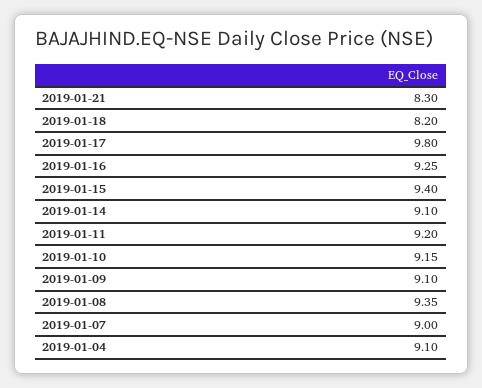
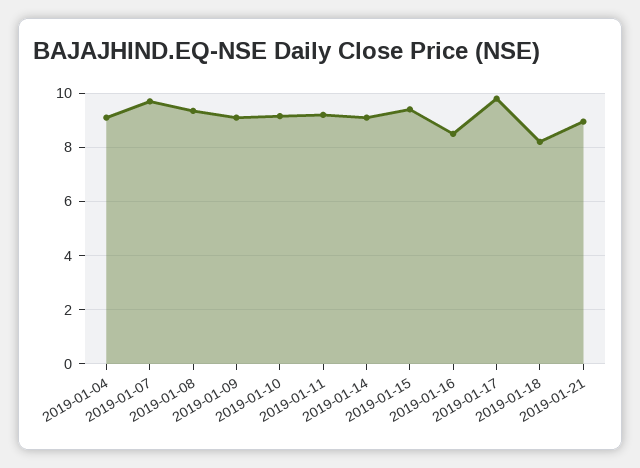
2019-01-21: 8.3 -> 9
2019-01-16: 9.25 -> 8.5
2019-01-07: 9 -> 9.75

